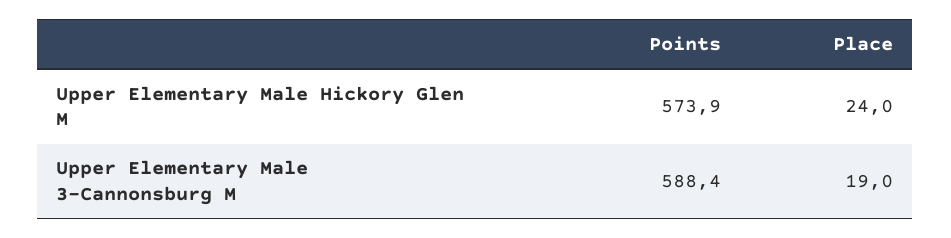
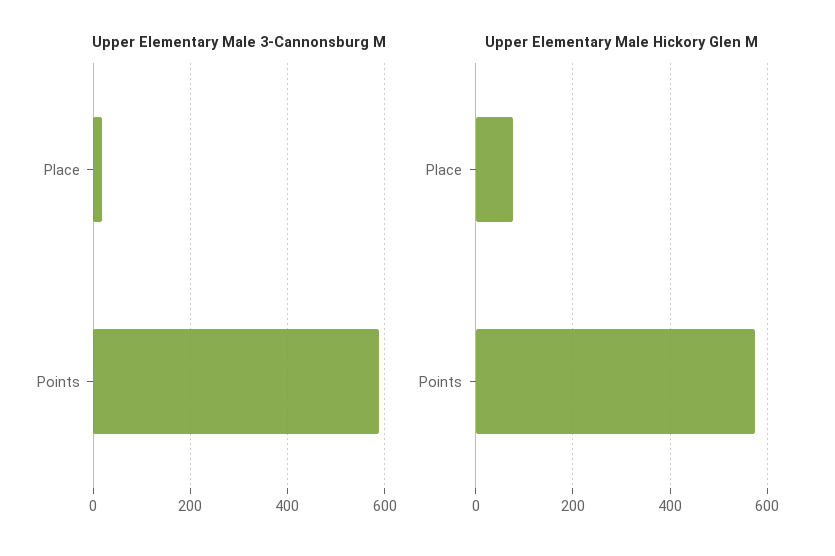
Upper Elementary Male Hickory Glen M, Place: 24 -> 80

